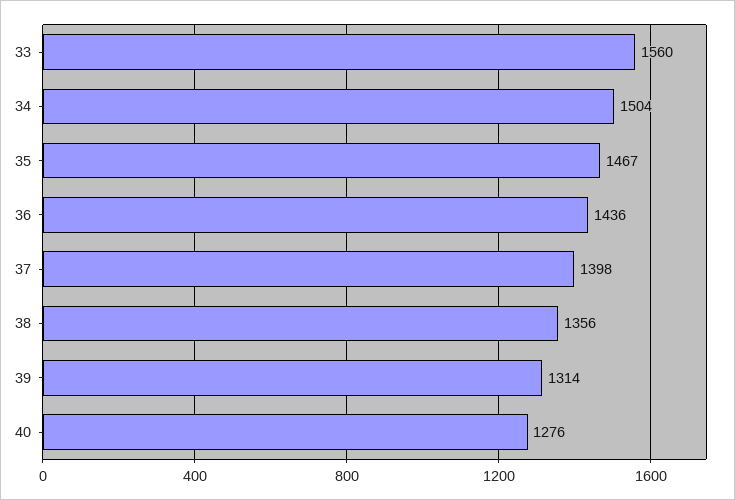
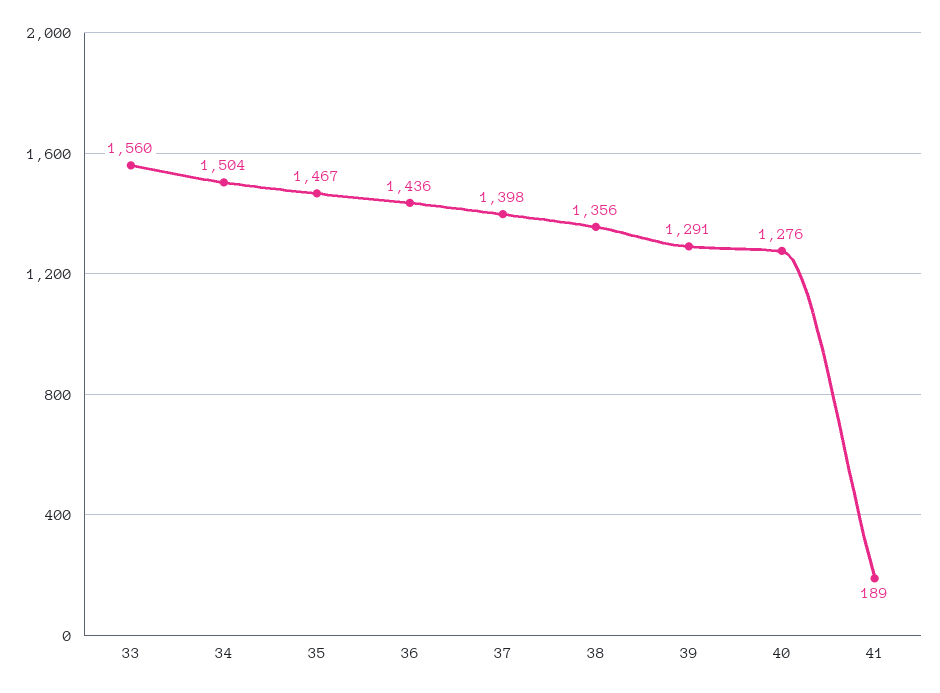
39: 1314 -> 1291
41: none -> 189

